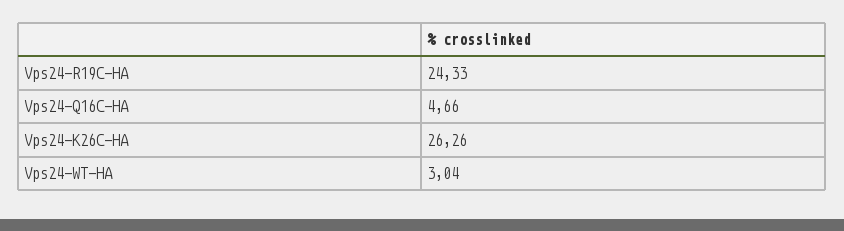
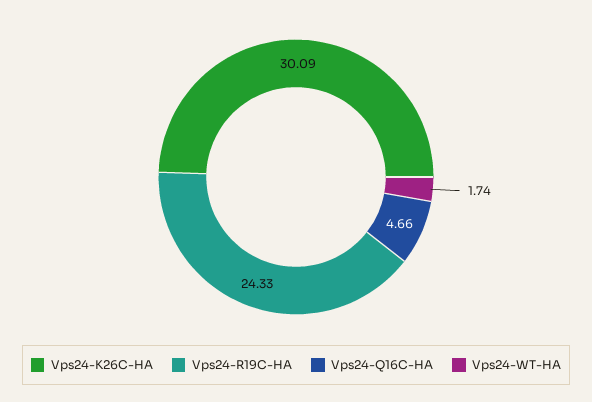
Vps24-K26C-HA: 26.26 -> 30.09
Vps24-WT-HA: 3.04 -> 1.74

